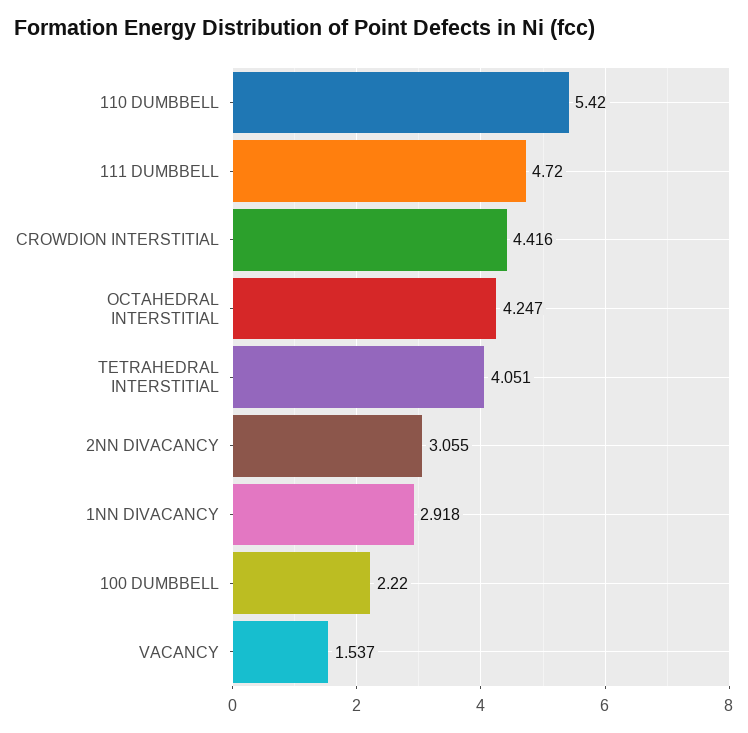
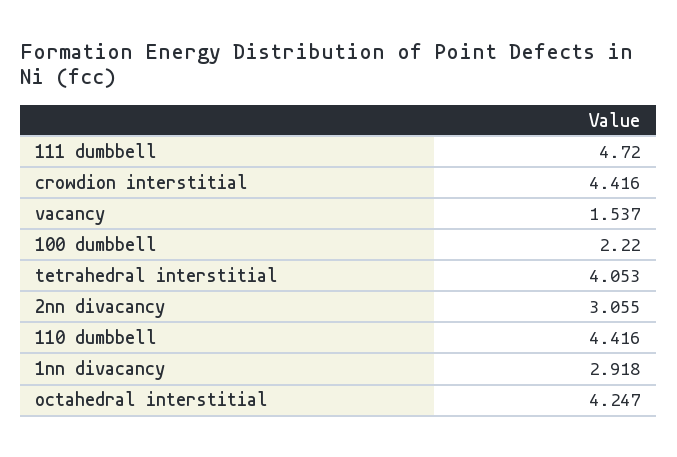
110 DUMBBELL: 5.42 -> 4.416
TETRAHEDRAL INTERSTITIAL: 4.051 -> 4.053

